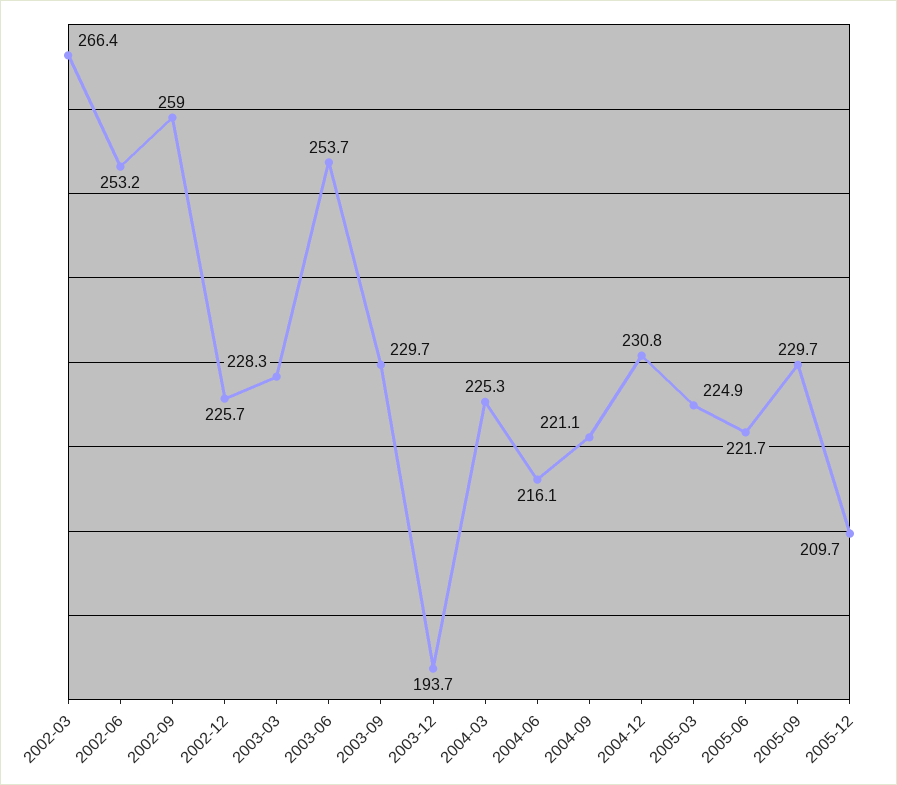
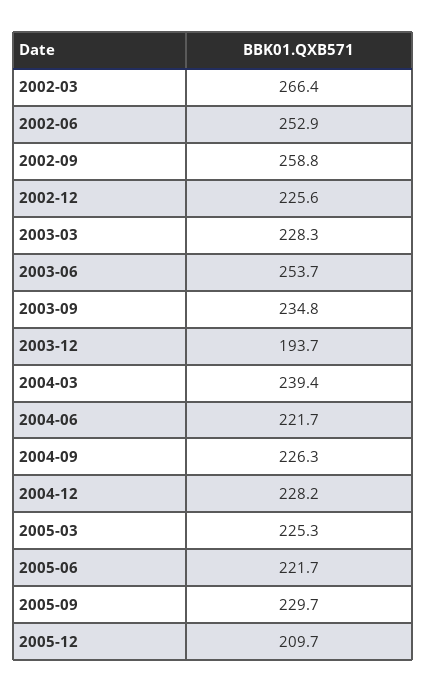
2002-06: 253.2 -> 252.9
2002-09: 259 -> 258.8
2002-12: 225.7 -> 225.6
2003-09: 229.7 -> 234.8
2004-03: 225.3 -> 239.4
2004-06: 216.1 -> 221.7
2004-09: 221.1 -> 226.3
2004-12: 230.8 -> 228.2
2005-03: 224.9 -> 225.3

